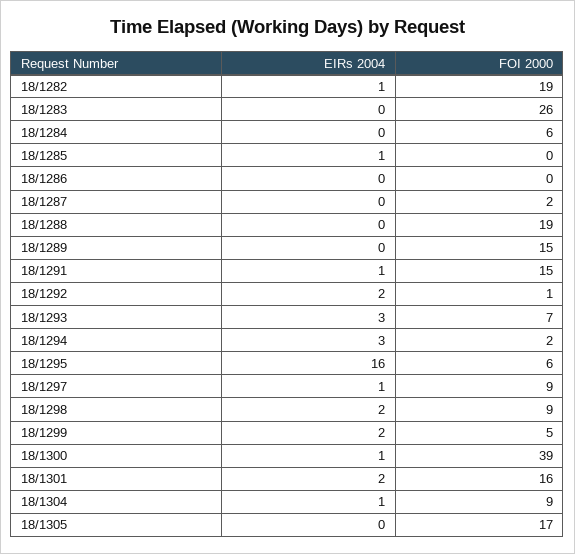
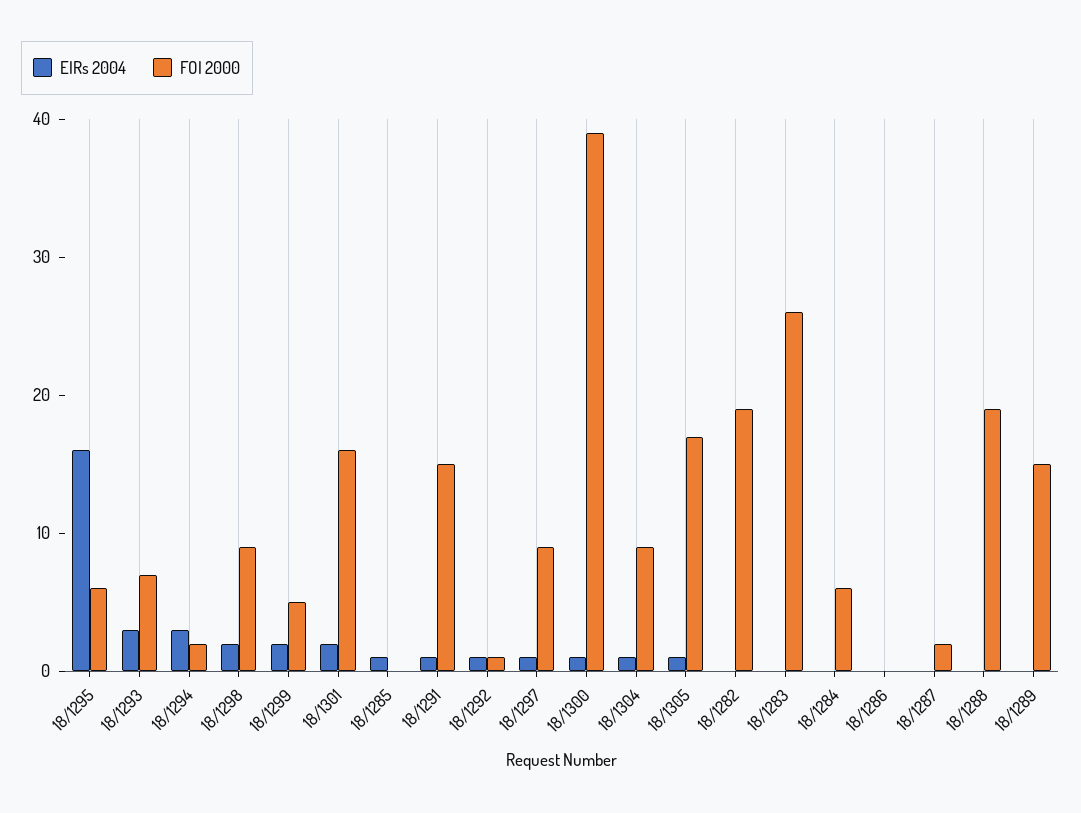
EIRs 2004, 18/1282: 1 -> 0
EIRs 2004, 18/1292: 2 -> 1
EIRs 2004, 18/1305: 0 -> 1

